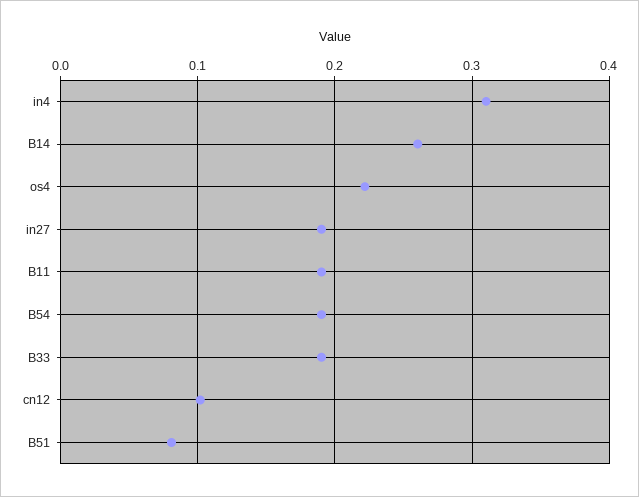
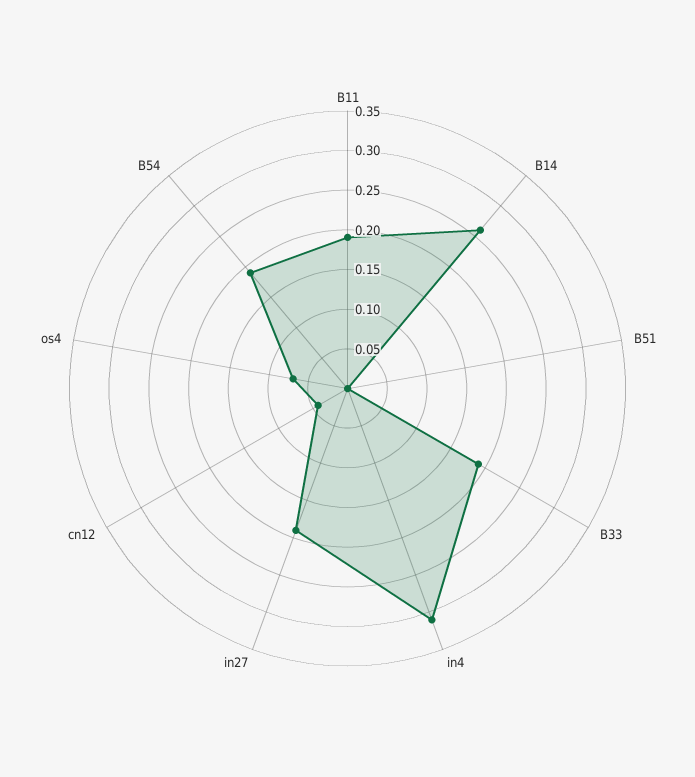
os4: 0.22 -> 0.075
cn12: 0.1 -> 0.05
B51: 0.08 -> 0

